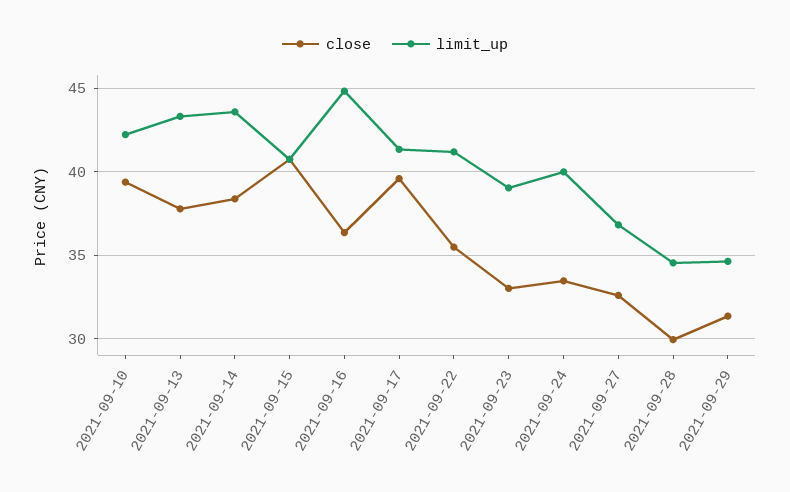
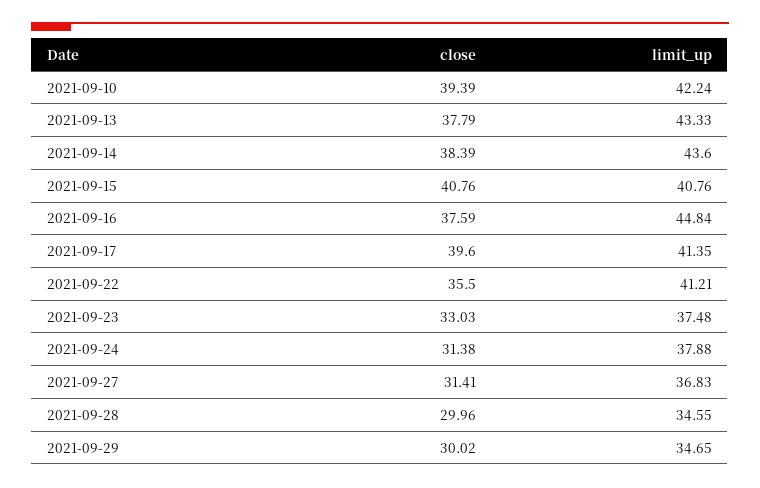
close, 2021-09-16: 36.5 -> 37.59
limit_up, 2021-09-23: 39 -> 37.48
close, 2021-09-24: 33.5 -> 31.38
limit_up, 2021-09-24: 40 -> 37.88
close, 2021-09-27: 32.5 -> 31.41
close, 2021-09-29: 31.5 -> 30.02

